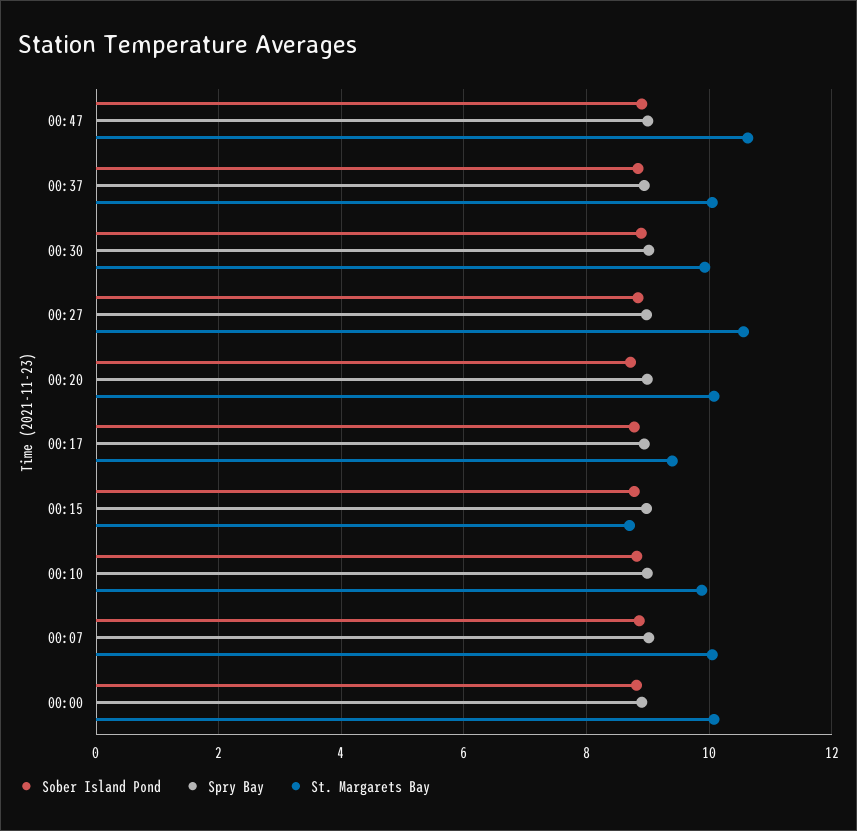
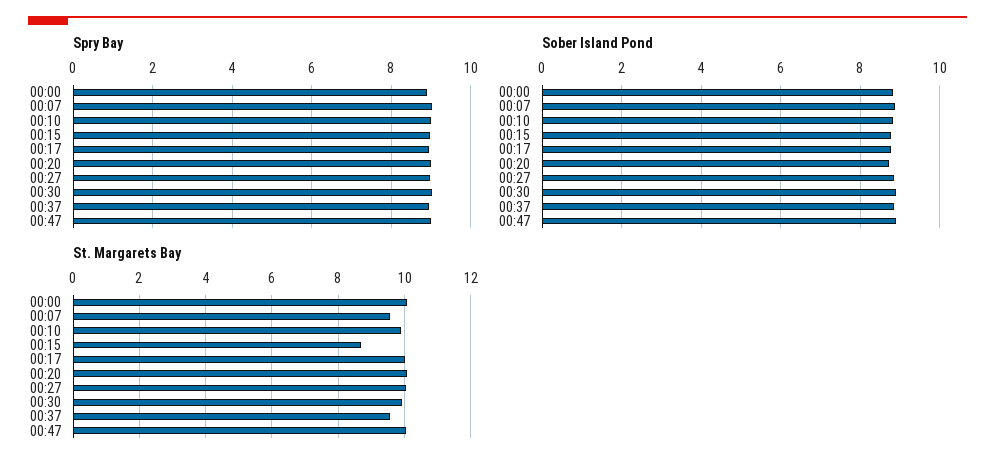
St. Margarets Bay, 00:47: 10.6 -> 10
St. Margarets Bay, 00:37: 10 -> 9.6
St. Margarets Bay, 00:27: 10.6 -> 10
St. Margarets Bay, 00:17: 9.4 -> 10
St. Margarets Bay, 00:07: 10 -> 9.6

